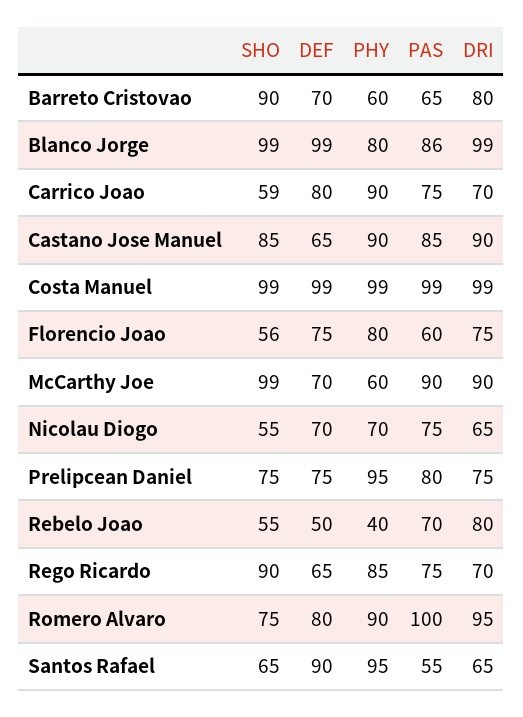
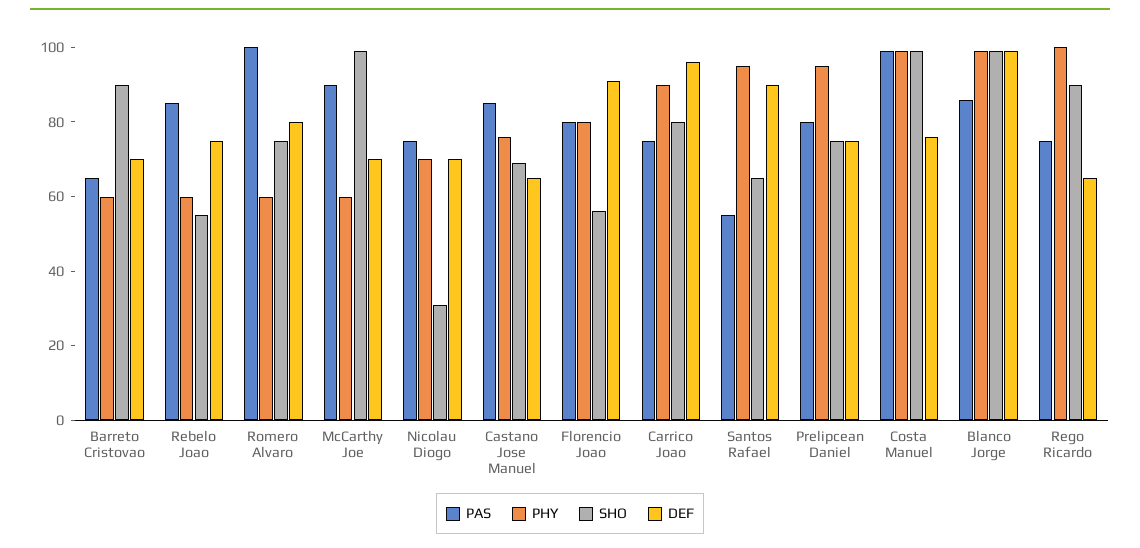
DRI, Barreto Cristovao: 80 -> none
PHY, Blanco Jorge: 80 -> 100
DRI, Blanco Jorge: 99 -> none
SHO, Carrico Joao: 59 -> 80
DEF, Carrico Joao: 80 -> 95
DRI, Carrico Joao: 70 -> none
SHO, Castano Jose Manuel: 85 -> 70
PHY, Castano Jose Manuel: 90 -> 75
DRI, Castano Jose Manuel: 90 -> none
DEF, Costa Manuel: 99 -> 75
DRI, Costa Manuel: 99 -> none
DEF, Florencio Joao: 75 -> 90
PAS, Florencio Joao: 60 -> 80
DRI, Florencio Joao: 75 -> none
DRI, McCarthy Joe: 90 -> none
SHO, Nicolau Diogo: 55 -> 30
DRI, Nicolau Diogo: 65 -> none
DRI, Prelipcean Daniel: 75 -> none
DEF, Rebelo Joao: 50 -> 75
PHY, Rebelo Joao: 40 -> 60
PAS, Rebelo Joao: 70 -> 85
DRI, Rebelo Joao: 80 -> none
PHY, Rego Ricardo: 85 -> 100
DRI, Rego Ricardo: 70 -> none
PHY, Romero Alvaro: 90 -> 60
DRI, Romero Alvaro: 95 -> none
DRI, Santos Rafael: 65 -> none

